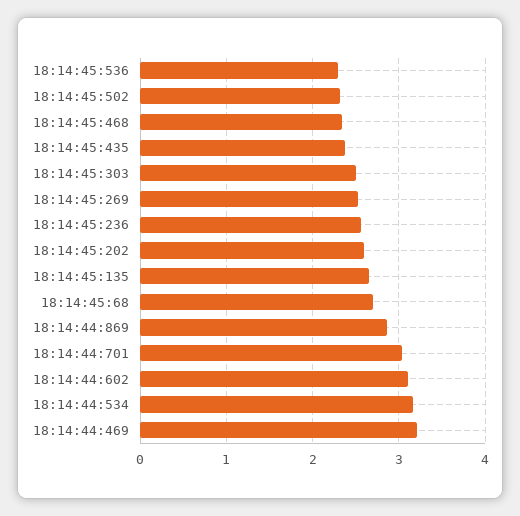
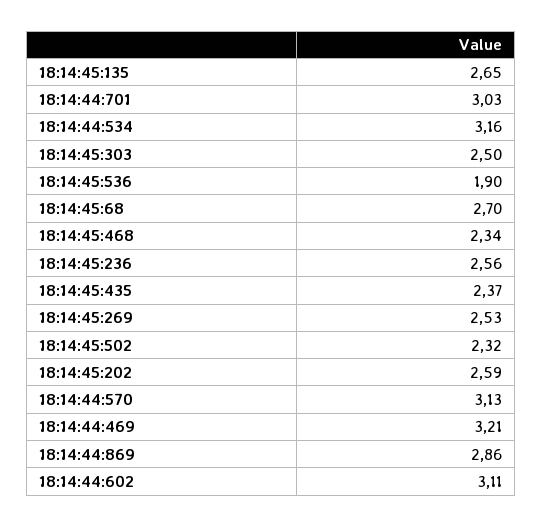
18:14:45:536: 2.3 -> 1.9
18:14:44:570: none -> 3.13

